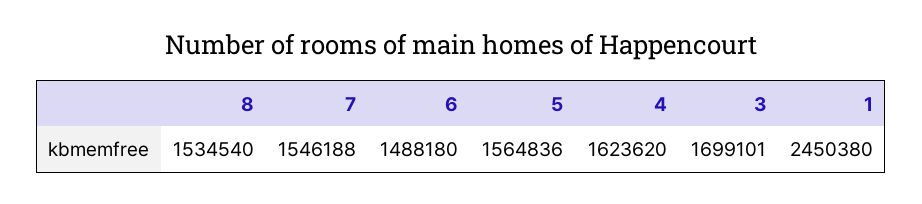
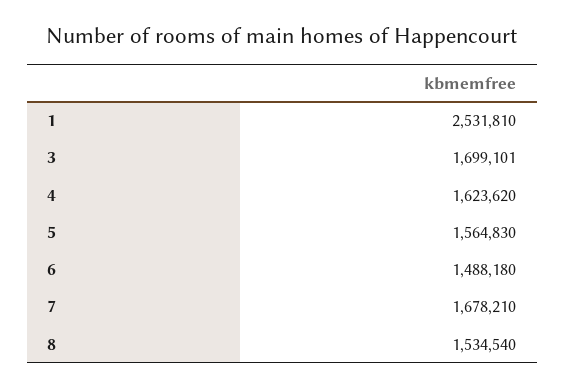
7: 1546188 -> 1678210
5: 1564836 -> 1564830
1: 2450380 -> 2531810

